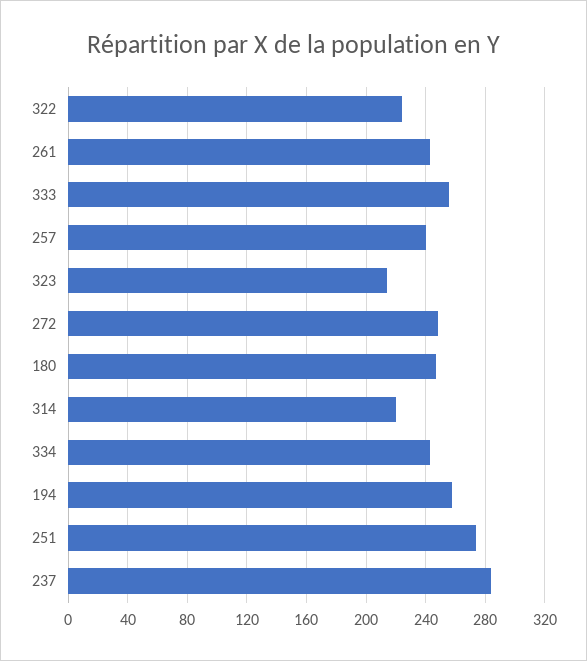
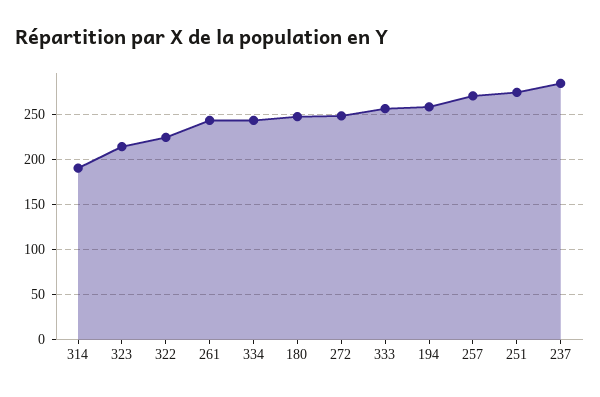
257: 240 -> 270
314: 220 -> 190

